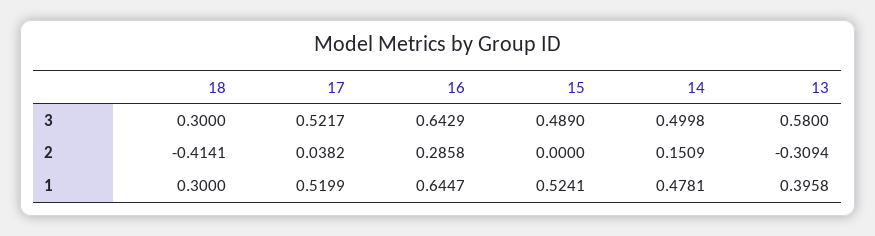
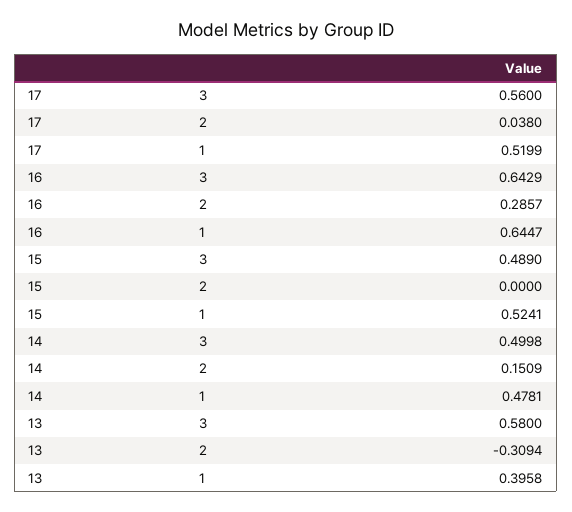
18, 3: 0.3 -> none
17, 3: 0.5217 -> 0.56
18, 2: -0.4141 -> none
17, 2: 0.0382 -> 0.038
16, 2: 0.2858 -> 0.2857
18, 1: 0.3 -> none

